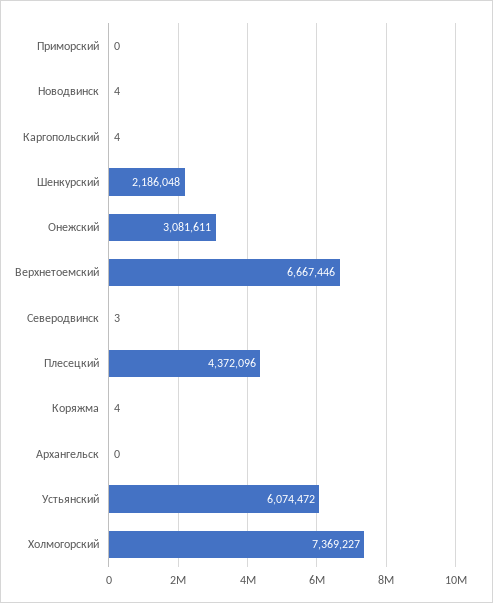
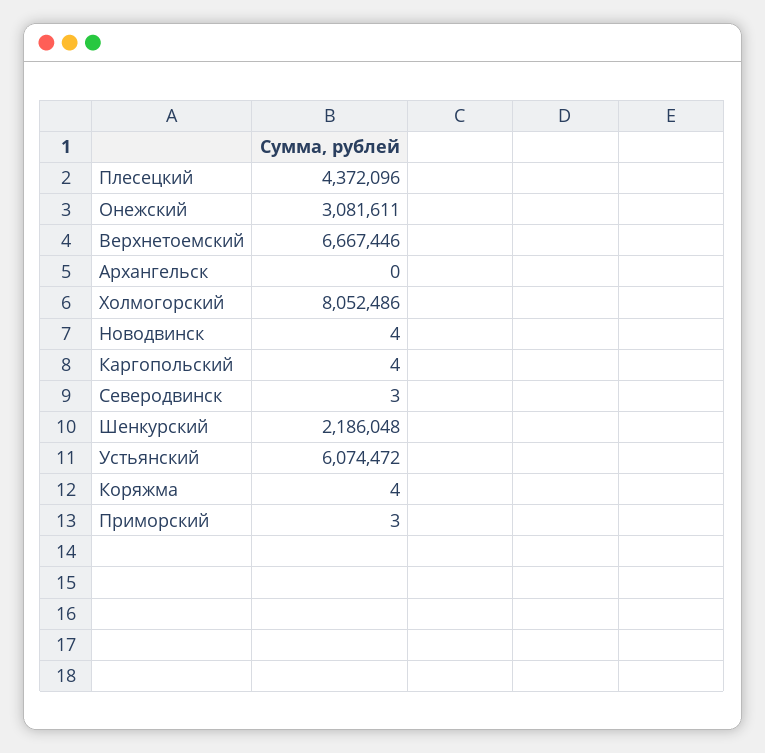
Приморский: 0 -> 3
Холмогорский: 7369227 -> 8052486

